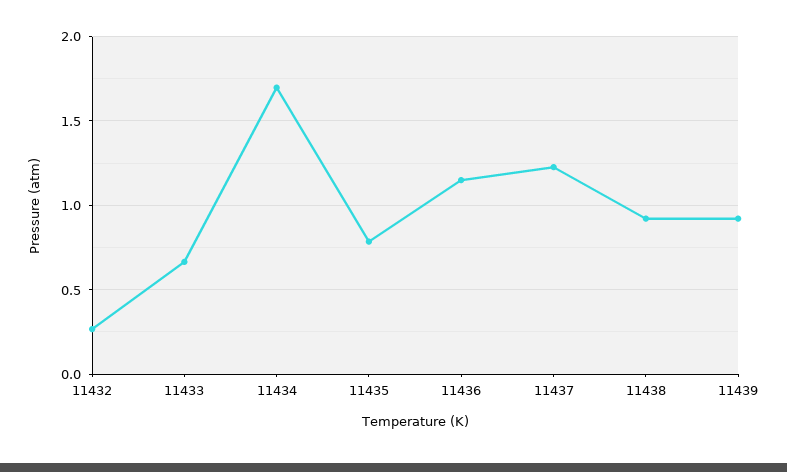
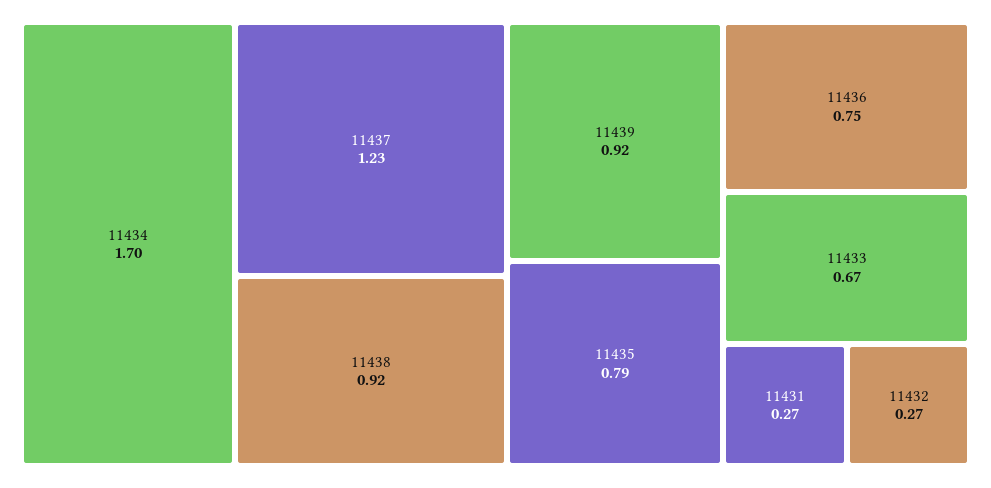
11436: 1.15 -> 0.75
11431: none -> 0.27

